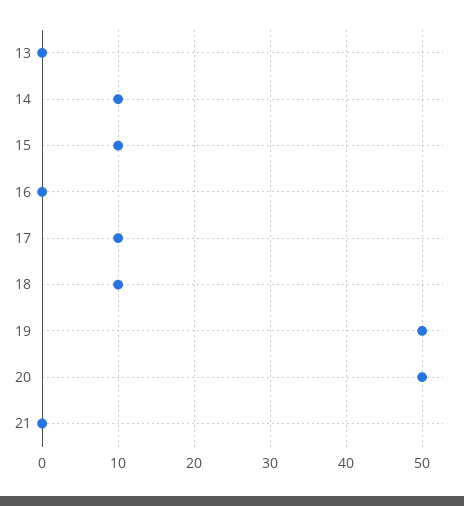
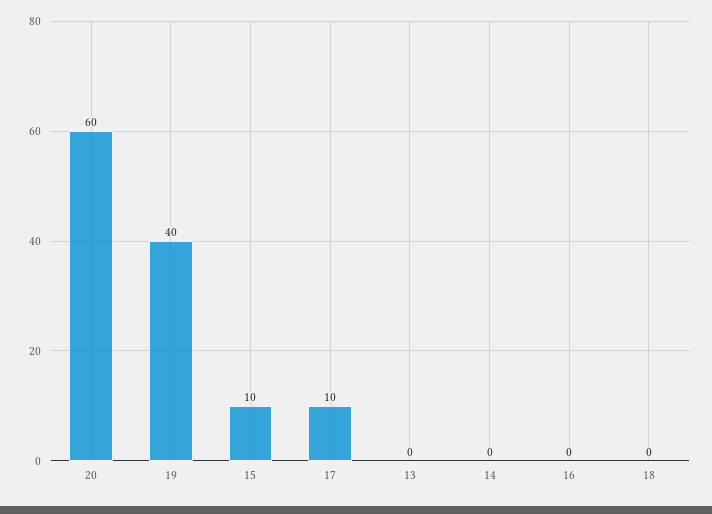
14: 10 -> 0
18: 10 -> 0
19: 50 -> 40
20: 50 -> 60
21: 0 -> none

